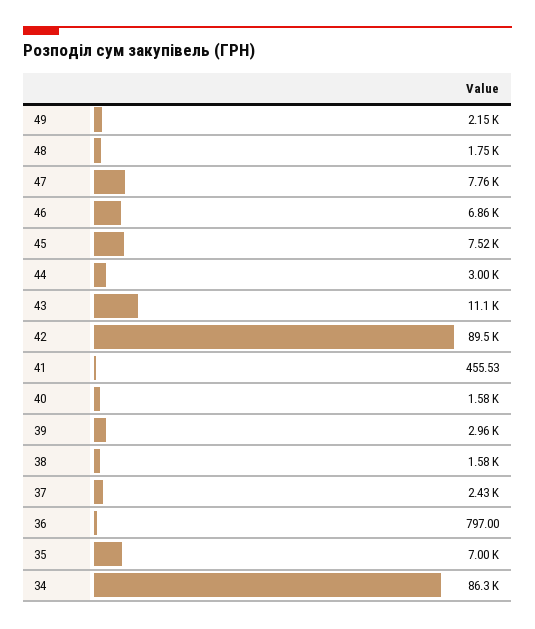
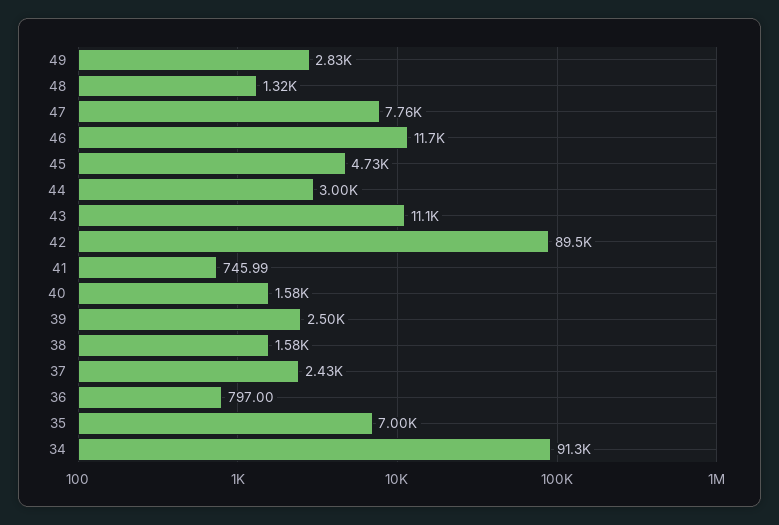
49: 2150 -> 2830
48: 1750 -> 1320
46: 6860 -> 11700
45: 7520 -> 4730
41: 455.53 -> 745.99
39: 2960 -> 2500
34: 86300 -> 91300

